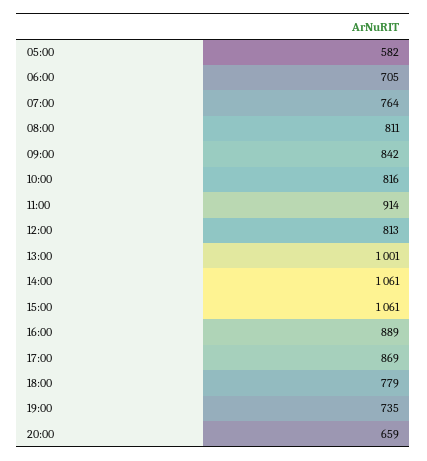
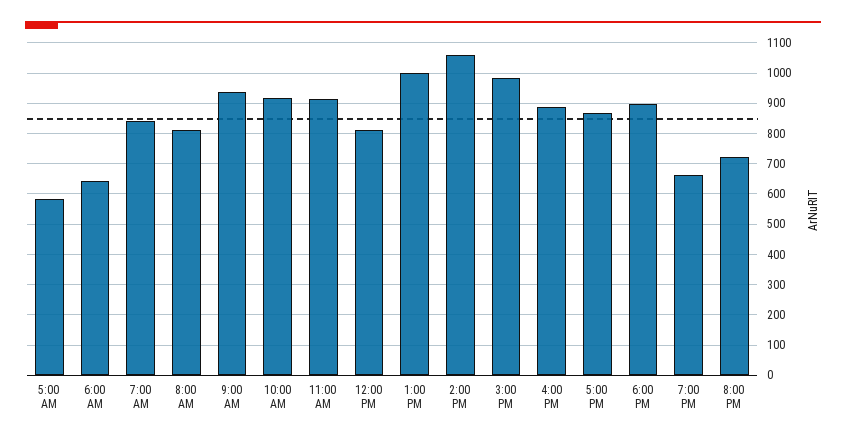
06:00: 705 -> 640
07:00: 764 -> 840
09:00: 842 -> 940
10:00: 816 -> 920
15:00: 1061 -> 980
18:00: 779 -> 900
19:00: 735 -> 660
20:00: 659 -> 720

